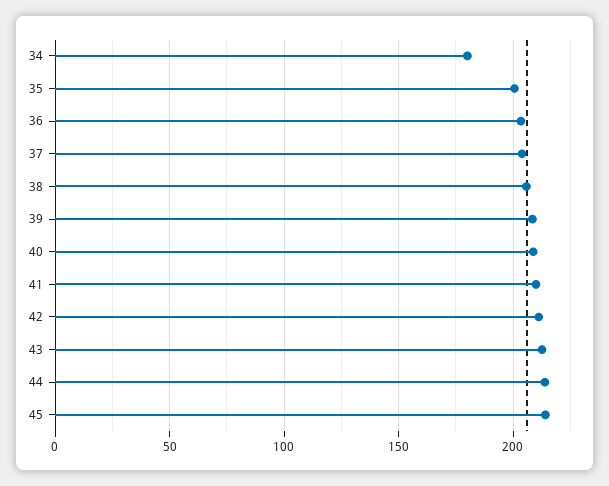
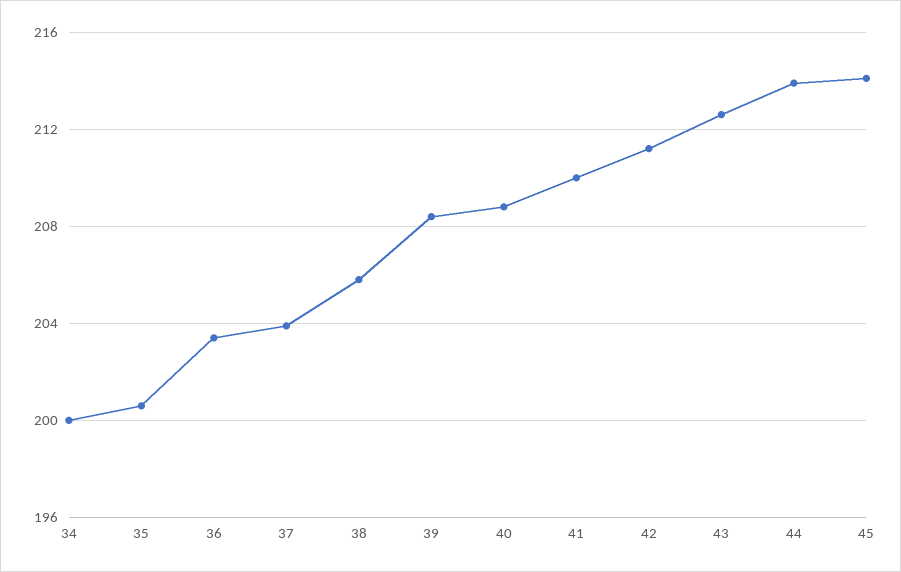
34: 180 -> 200

